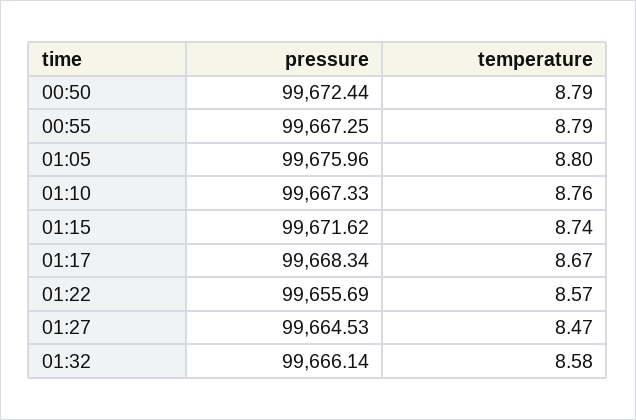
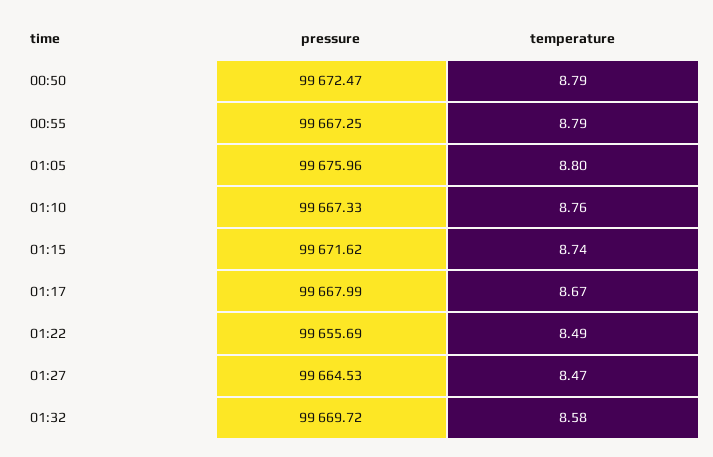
pressure, 00:50: 99672.44 -> 99672.47
pressure, 01:17: 99668.34 -> 99667.99
temperature, 01:22: 8.57 -> 8.49
pressure, 01:32: 99666.14 -> 99669.72

